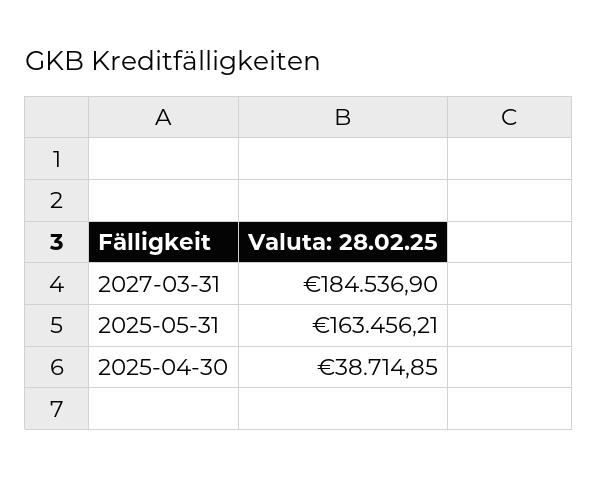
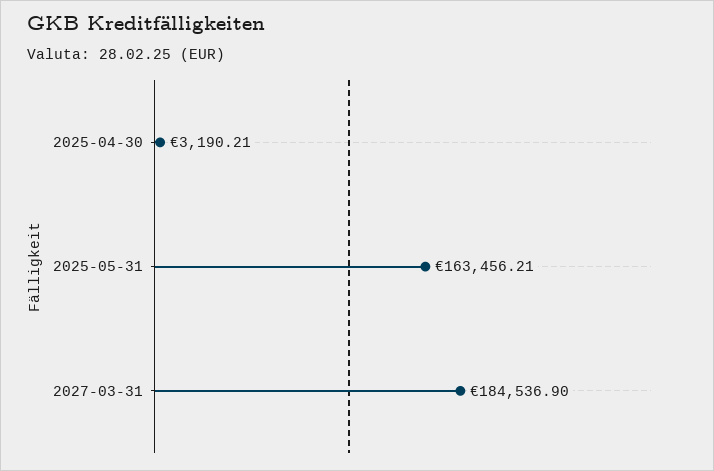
2025-04-30: 38714.85 -> 3190.21

